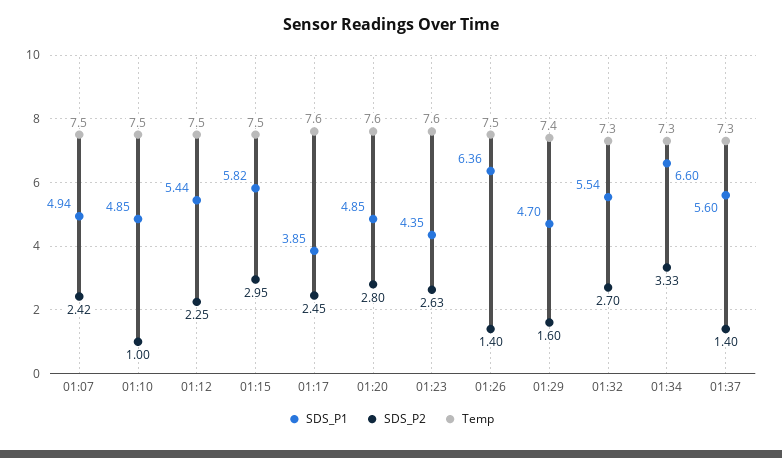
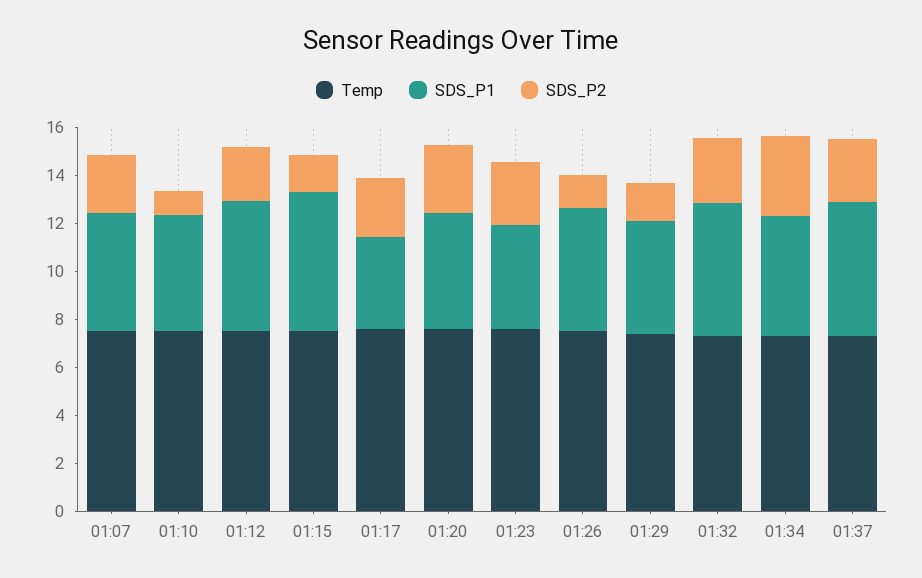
SDS_P2, 01:15: 2.95 -> 1.5
SDS_P1, 01:26: 6.36 -> 5
SDS_P1, 01:34: 6.6 -> 5
SDS_P2, 01:37: 1.4 -> 2.5

